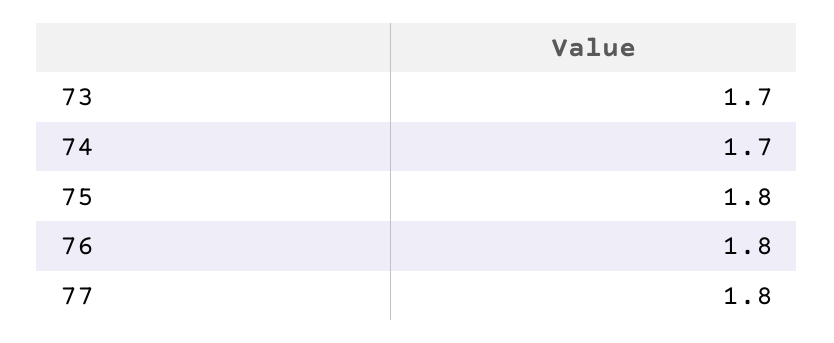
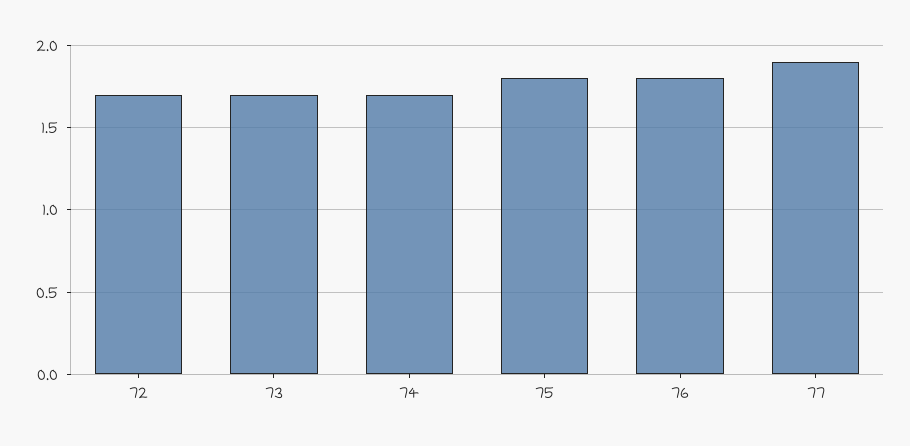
77: 1.8 -> 1.9
72: none -> 1.7

